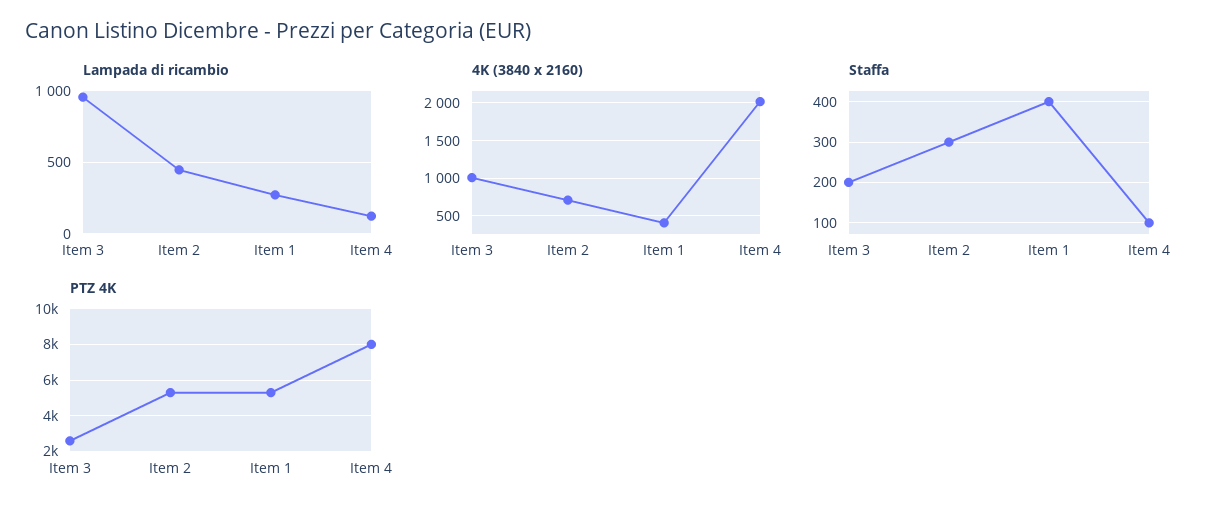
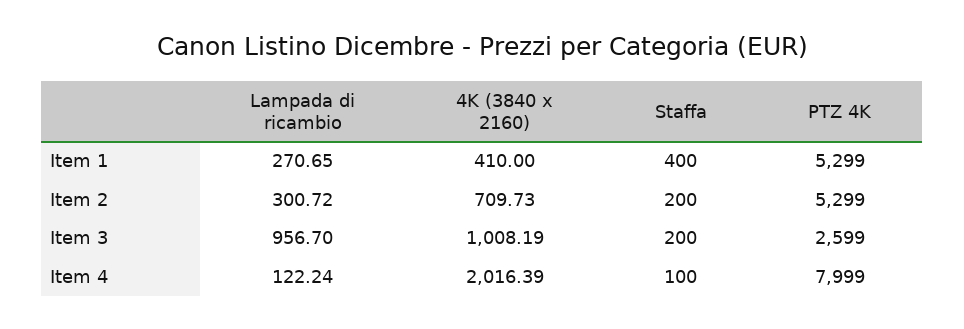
Lampada di ricambio, Item 2: 450 -> 300.72
Staffa, Item 2: 300 -> 200

